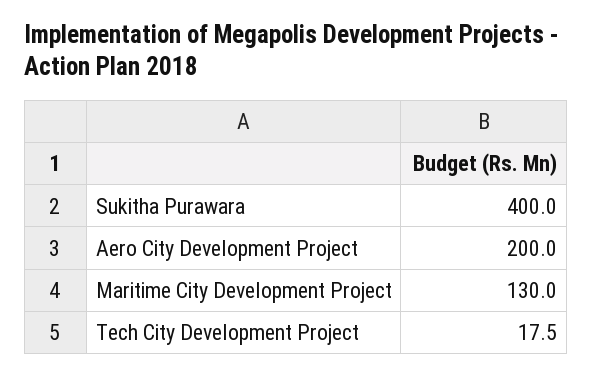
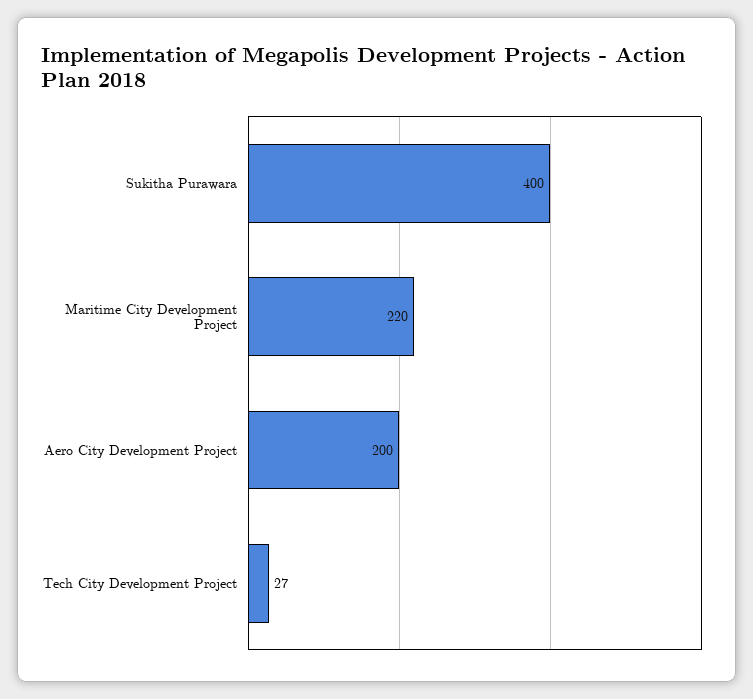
Maritime City Development Project: 130 -> 220
Tech City Development Project: 17.5 -> 27

